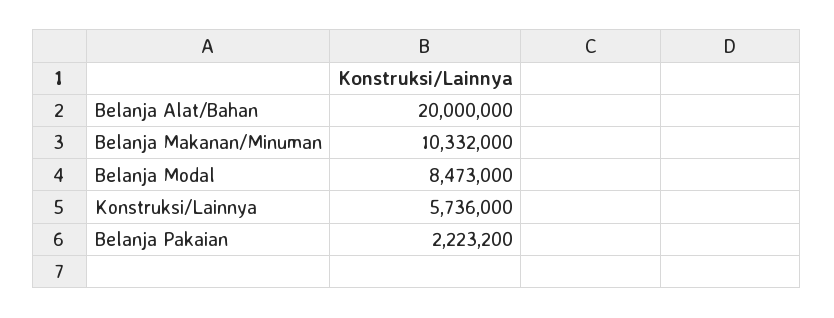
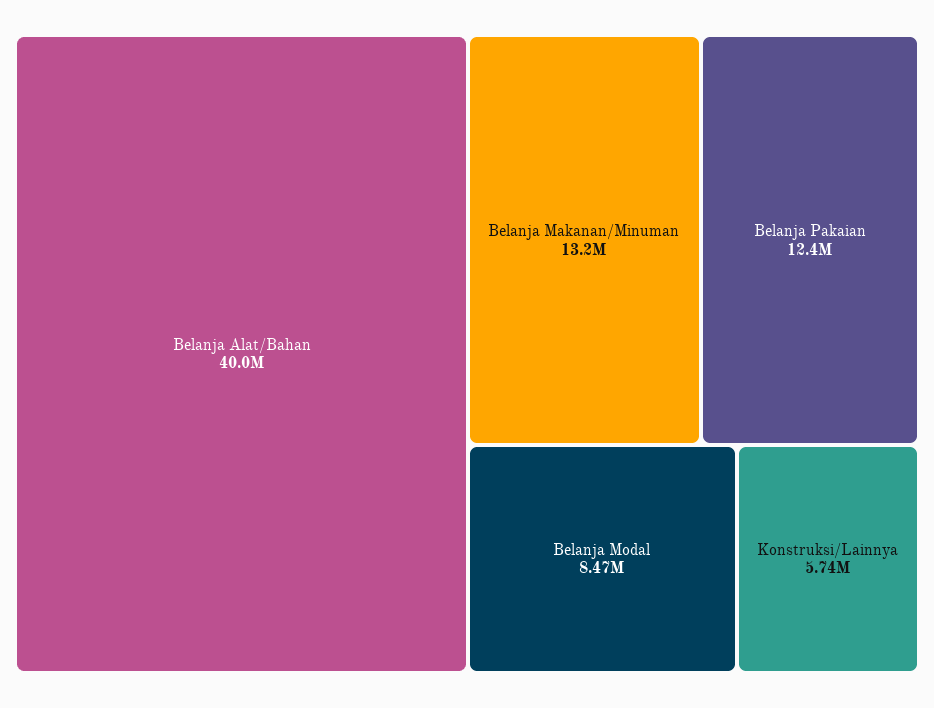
Belanja Alat/Bahan: 20000000 -> 40000000
Belanja Makanan/Minuman: 10332000 -> 13200000
Belanja Pakaian: 2223200 -> 12400000

